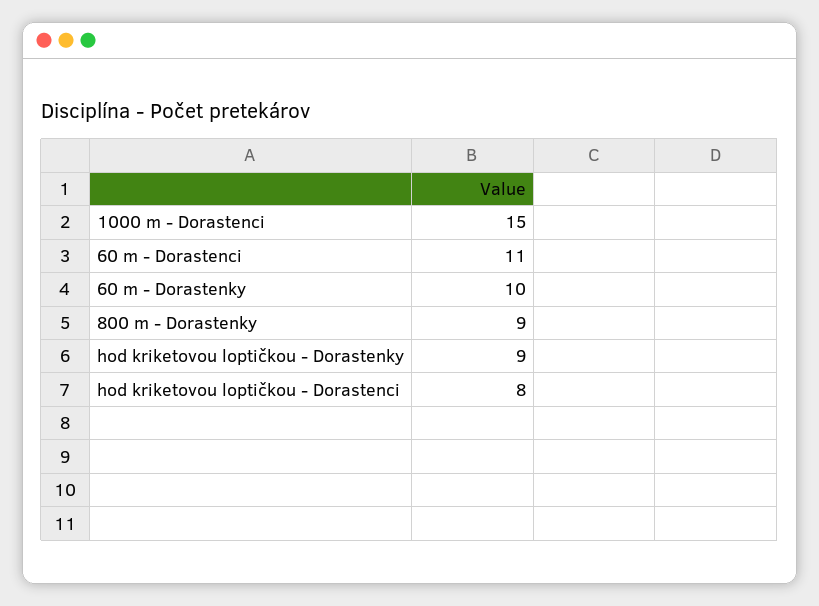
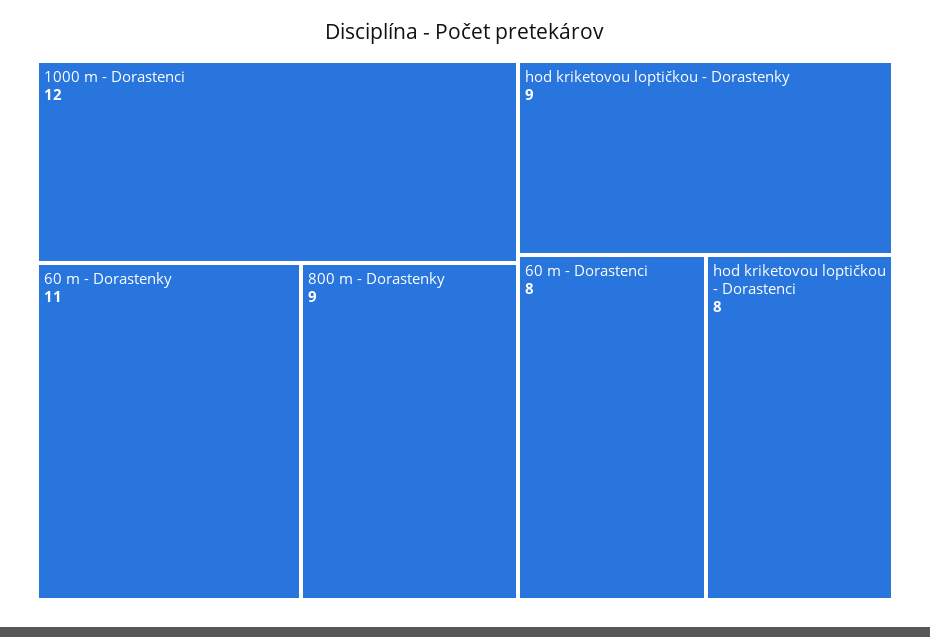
1000 m - Dorastenci: 15 -> 12
60 m - Dorastenci: 11 -> 8
60 m - Dorastenky: 10 -> 11

